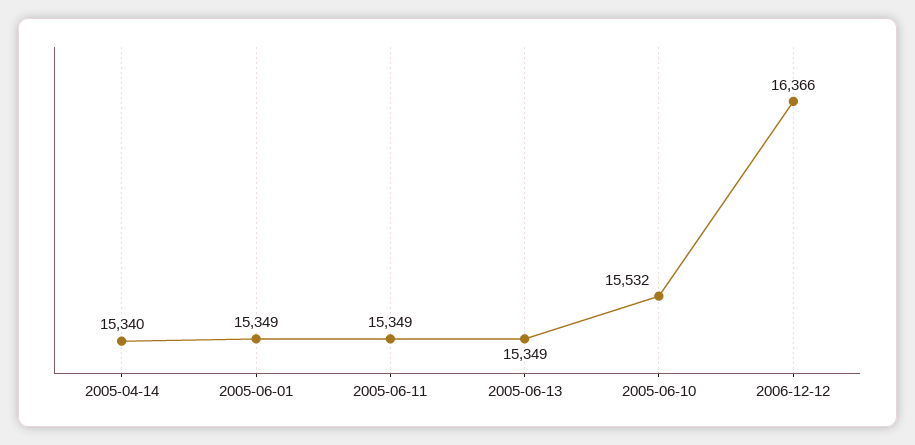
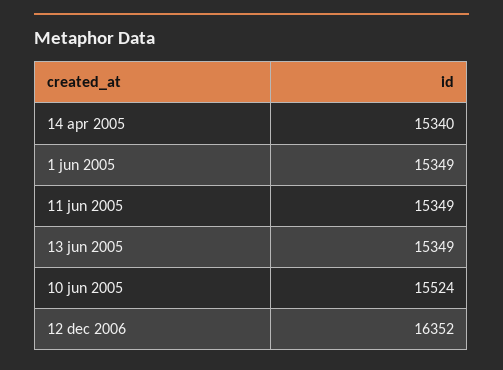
2005-06-10: 15532 -> 15524
2006-12-12: 16366 -> 16352

